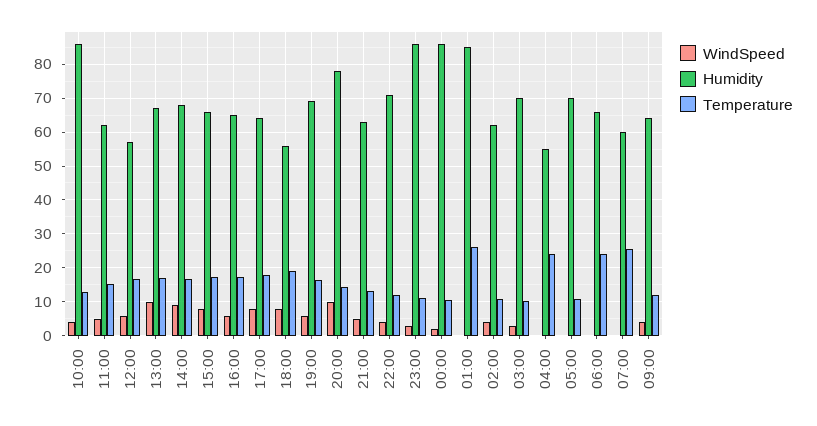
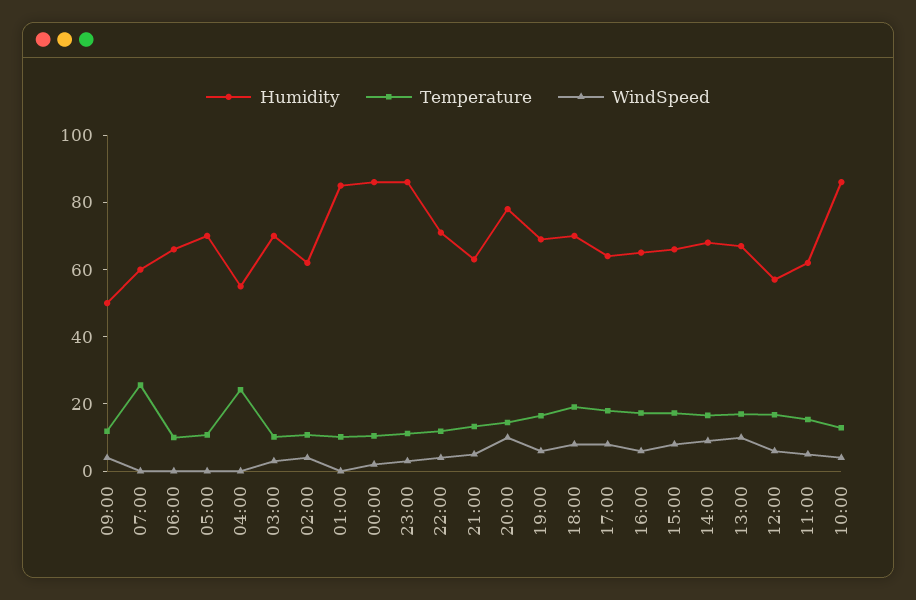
Humidity, 18:00: 56 -> 70
Temperature, 01:00: 26 -> 10
Temperature, 06:00: 24 -> 10
Humidity, 09:00: 64 -> 50

